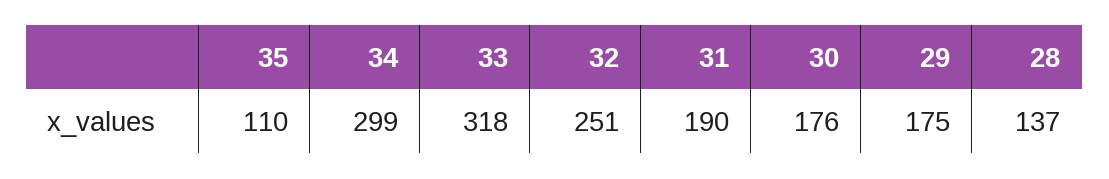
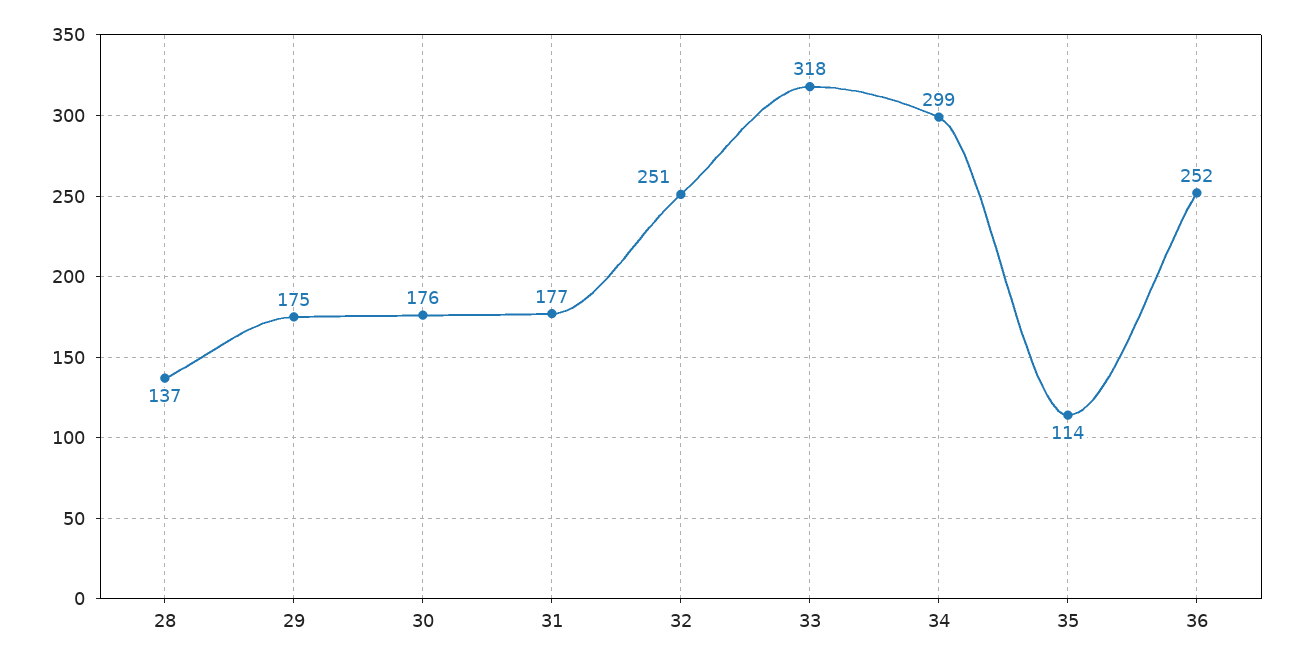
35: 110 -> 114
31: 190 -> 177
36: none -> 252

